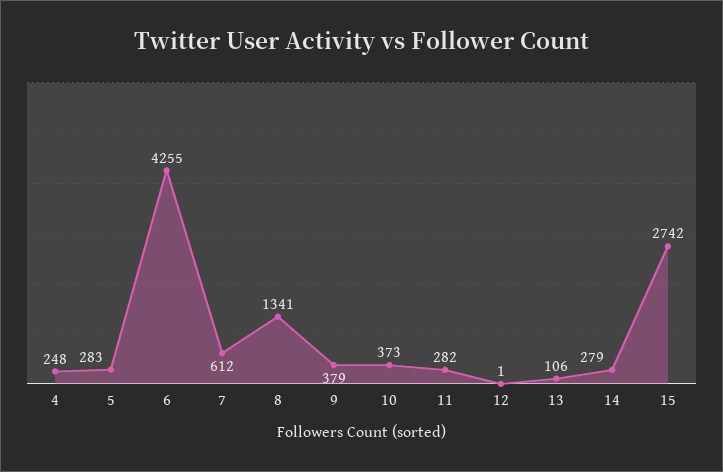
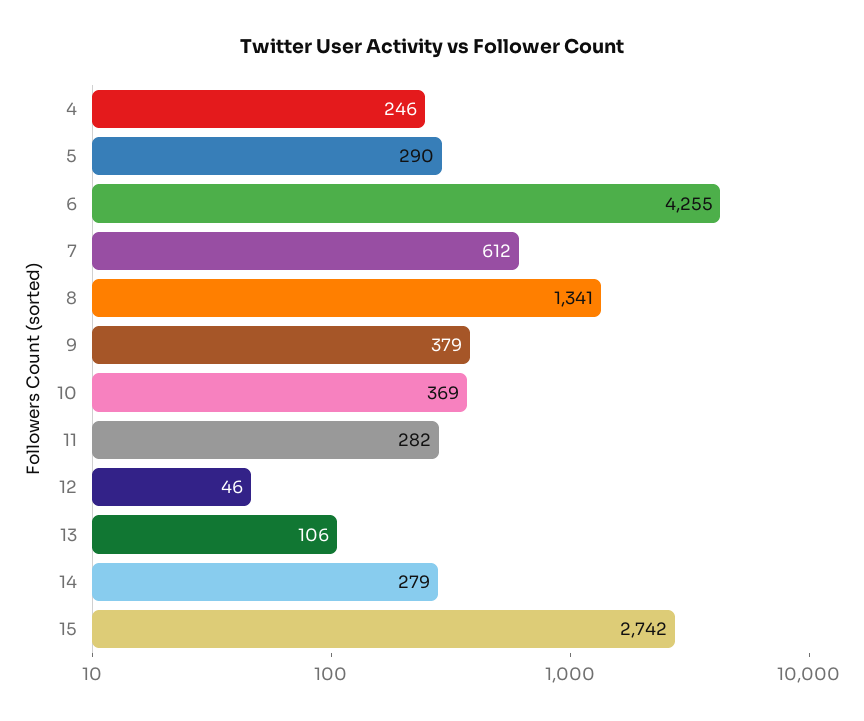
4: 248 -> 246
5: 283 -> 290
10: 373 -> 369
12: 1 -> 46

